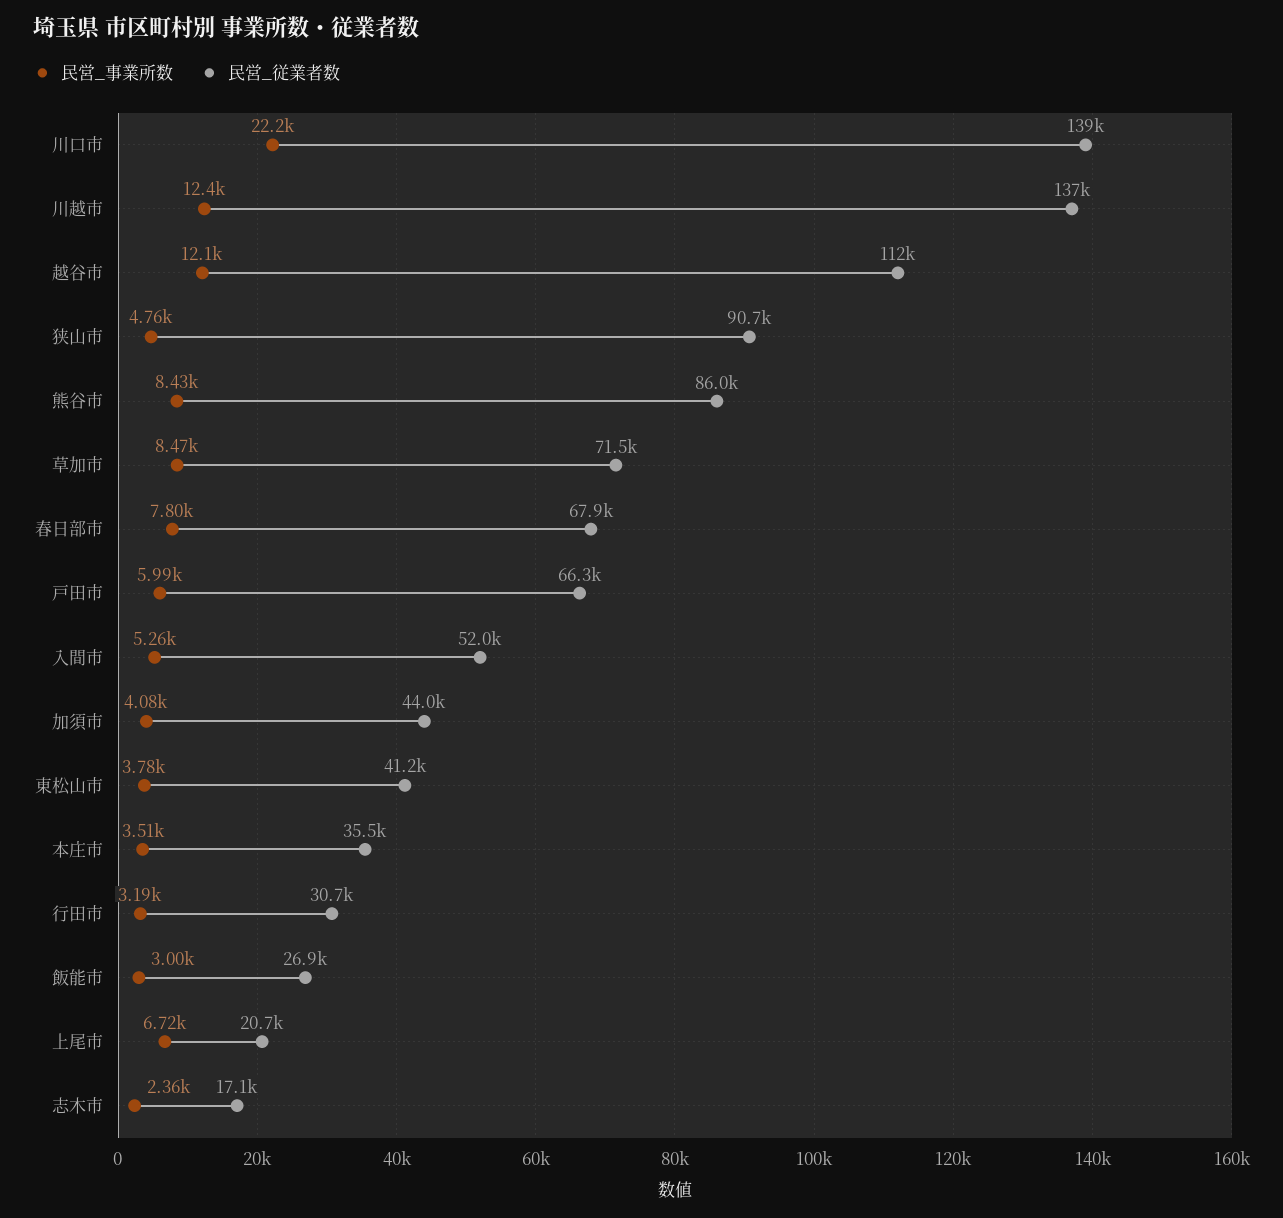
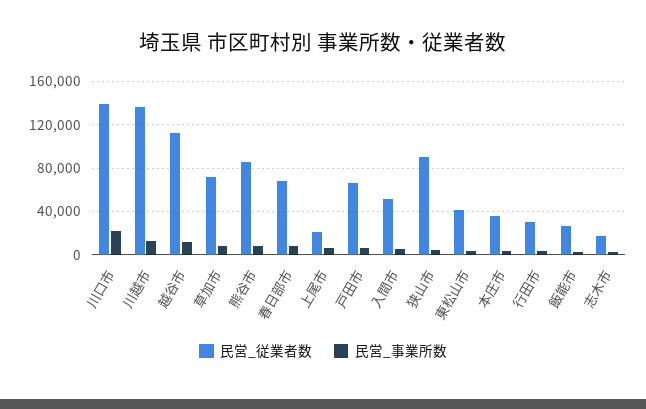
民営_事業所数, 加須市: 4080 -> none
民営_従業者数, 加須市: 44000 -> none

